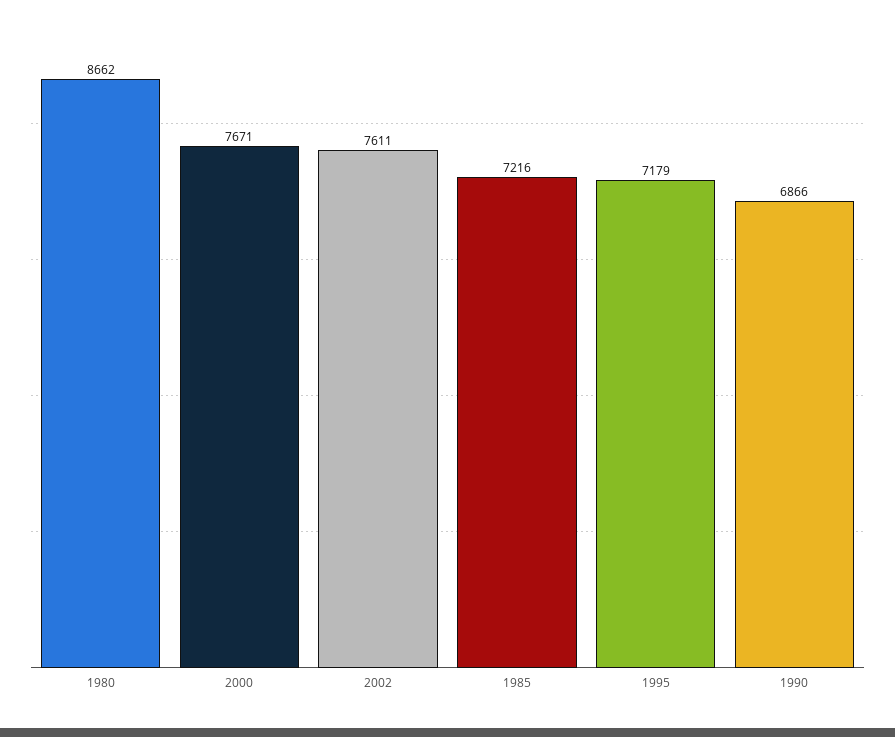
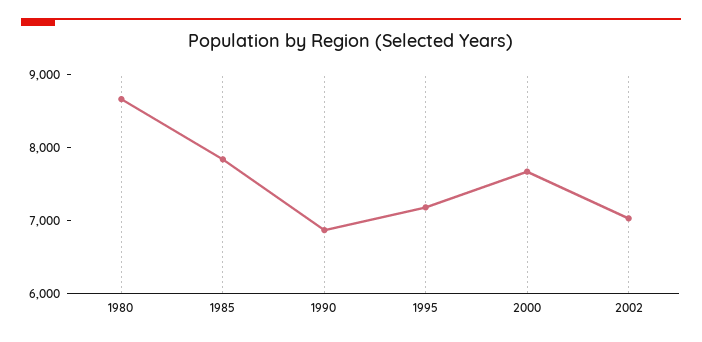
2002: 7611 -> 7000
1985: 7216 -> 7800

